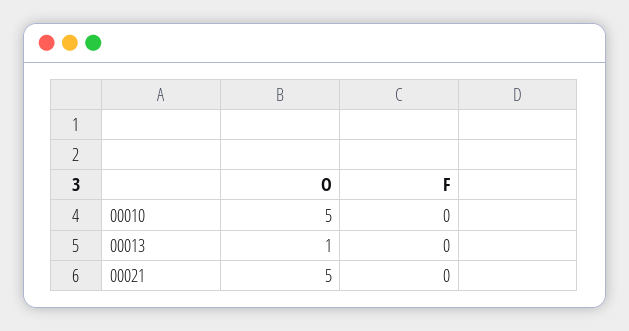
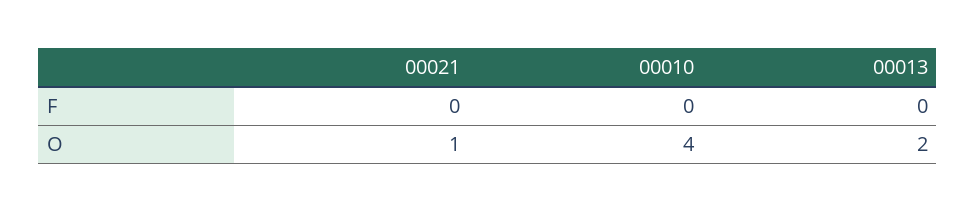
O, 00010: 5 -> 4
O, 00013: 1 -> 2
O, 00021: 5 -> 1

